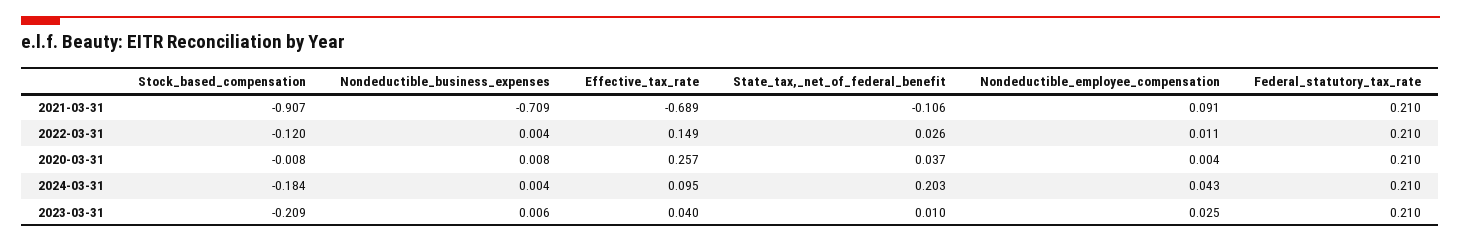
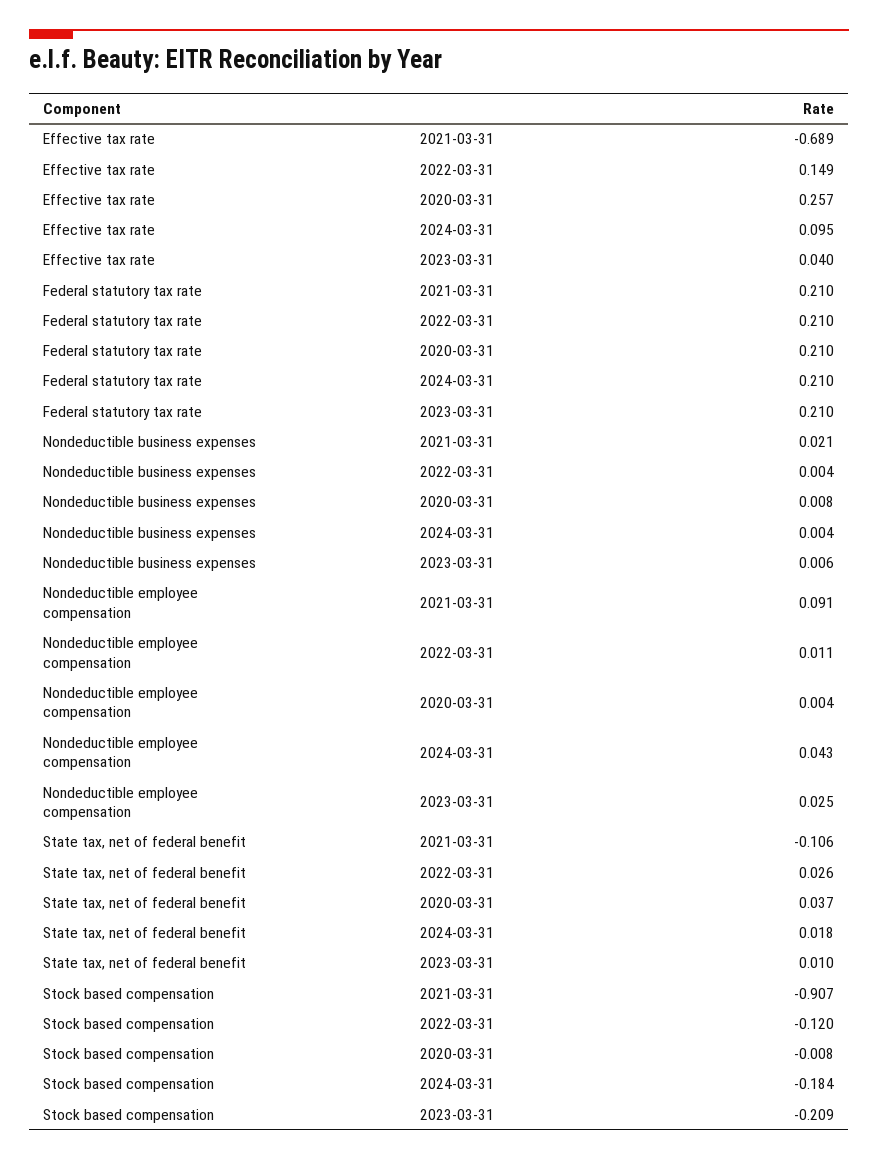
Nondeductible_business_expenses, 2021-03-31: -0.709 -> 0.021
State_tax,_net_of_federal_benefit, 2024-03-31: 0.203 -> 0.018

